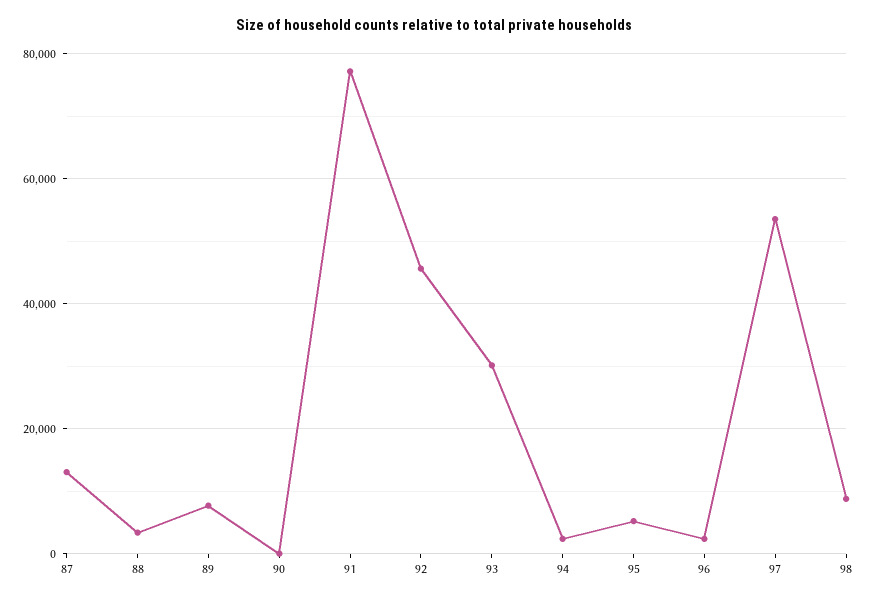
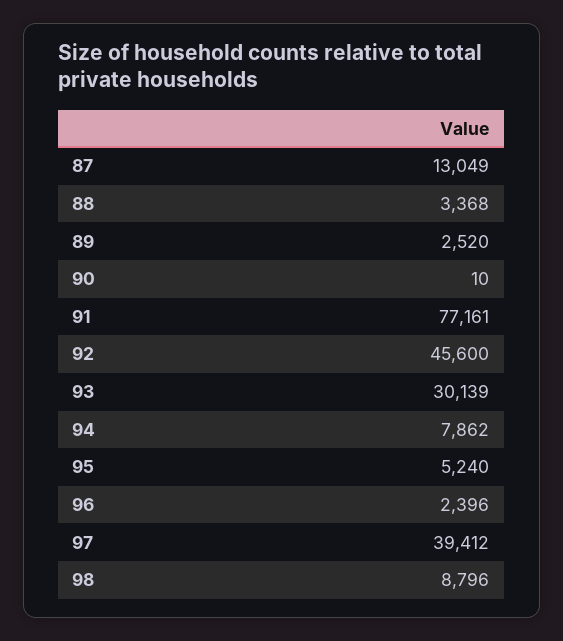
89: 8000 -> 2520
94: 2000 -> 7862
97: 54000 -> 39412

